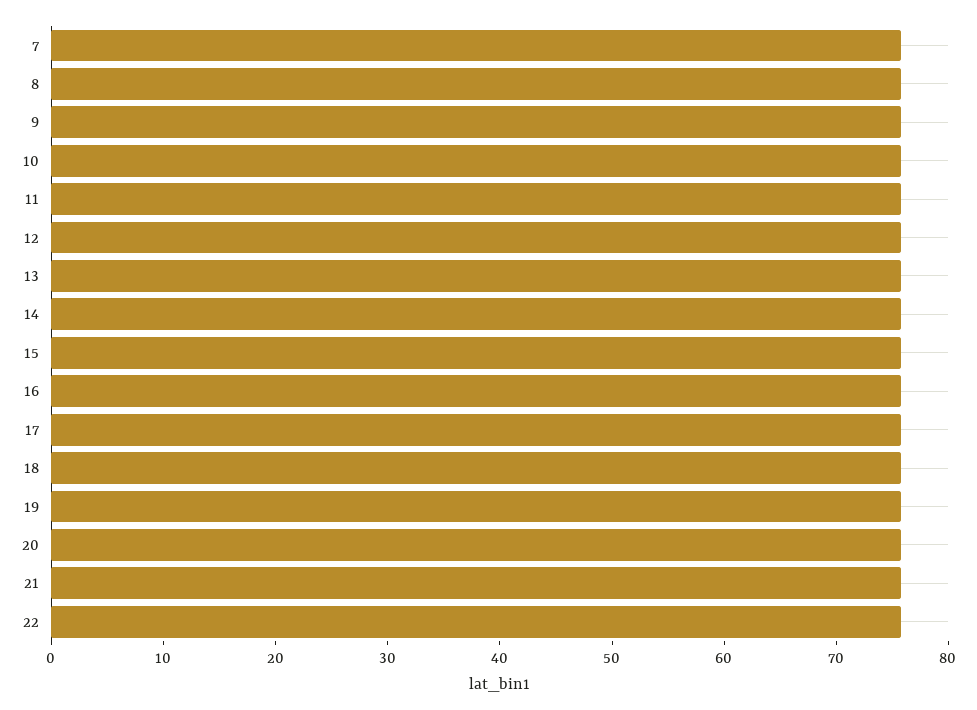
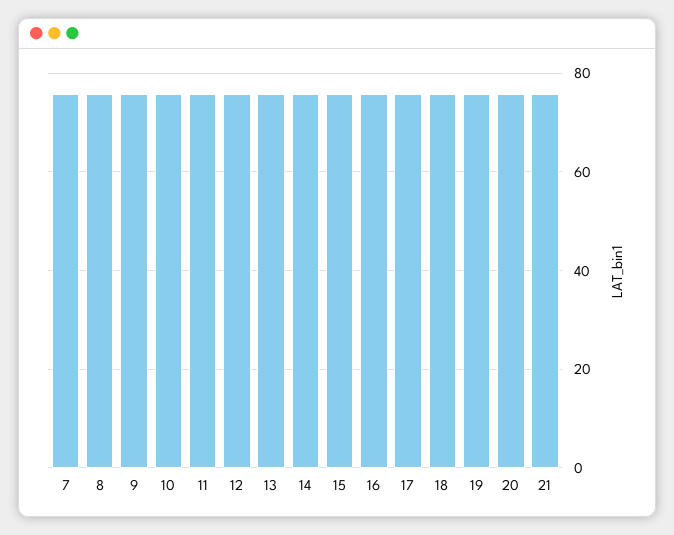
22: 76 -> none

